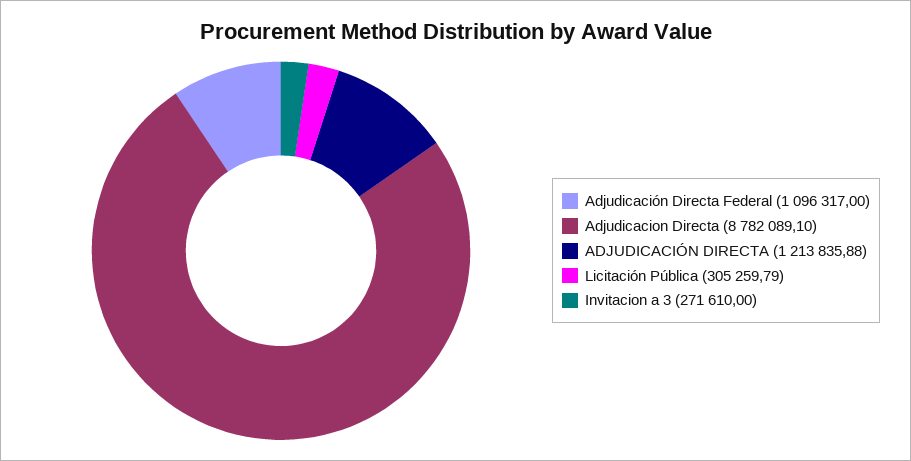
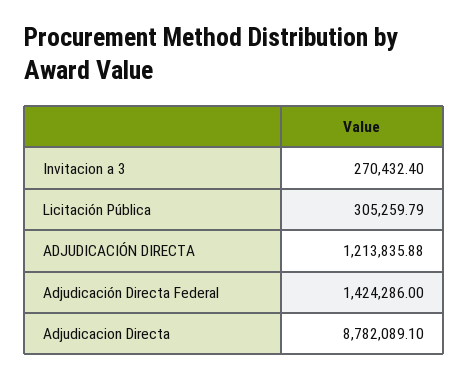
Adjudicación Directa Federal: 1096317 -> 1424286
Invitacion a 3: 271610 -> 270432.4

